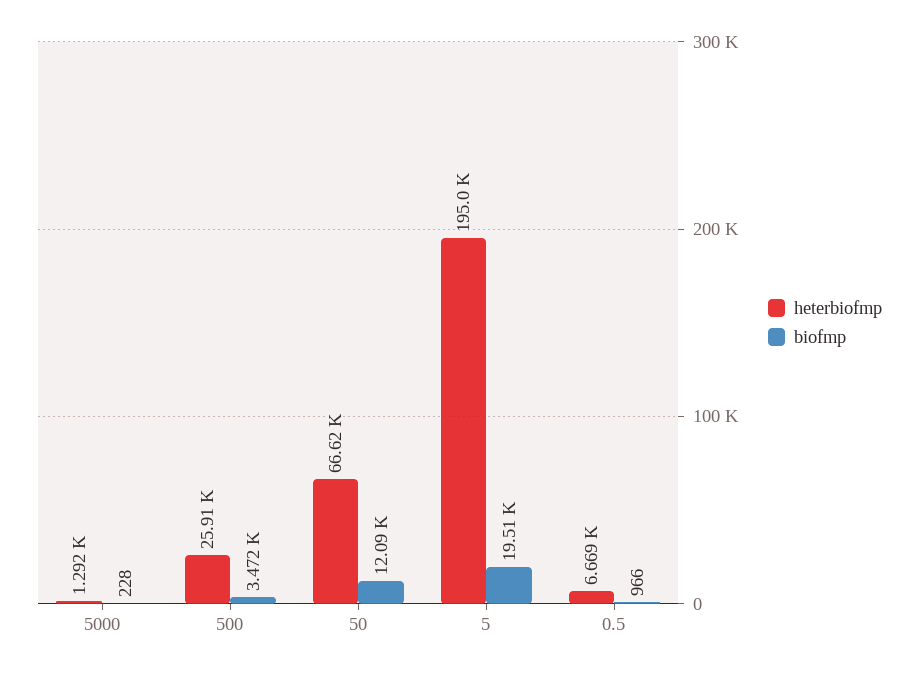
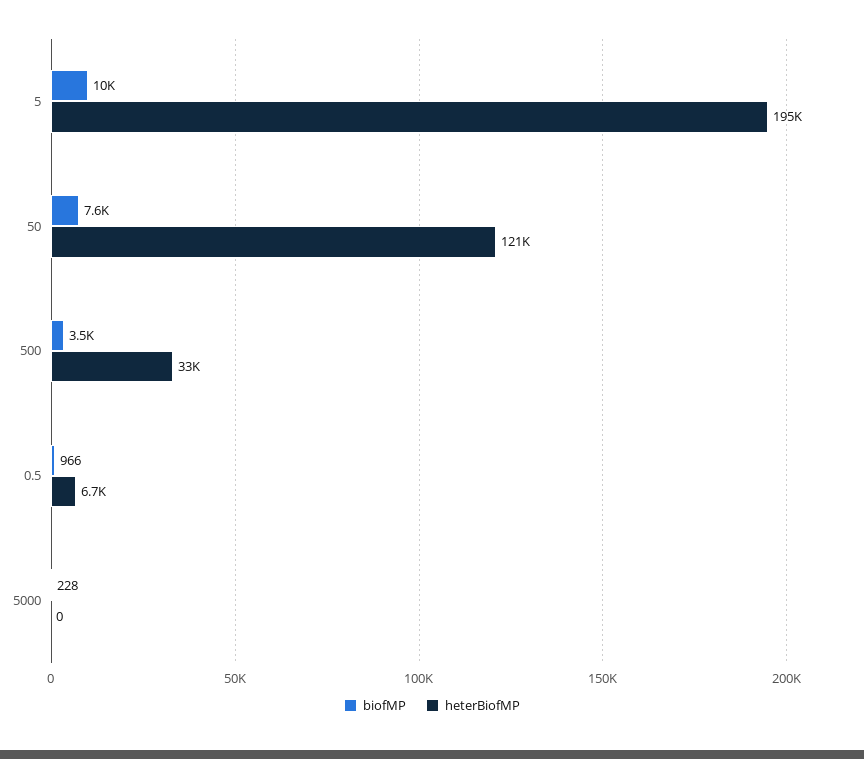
heterbiofmp, 5000: 1292 -> 0
heterbiofmp, 500: 25910 -> 33000
heterbiofmp, 50: 66620 -> 121000
biofmp, 50: 12090 -> 7600
biofmp, 5: 19510 -> 10000

